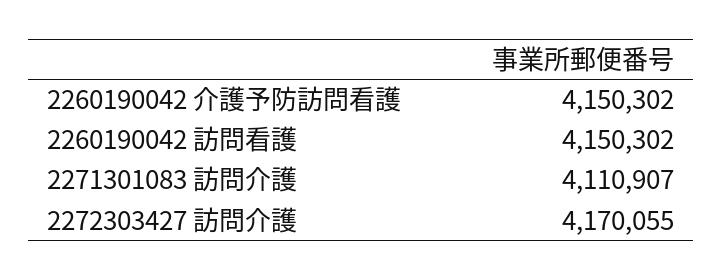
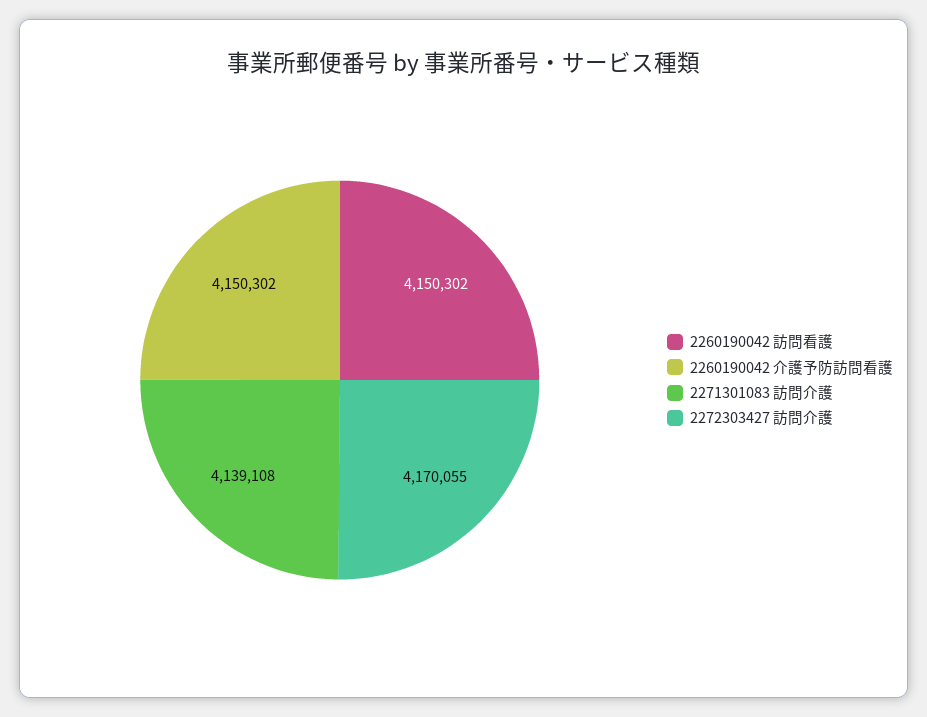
2271301083 訪問介護: 4110907 -> 4139108

